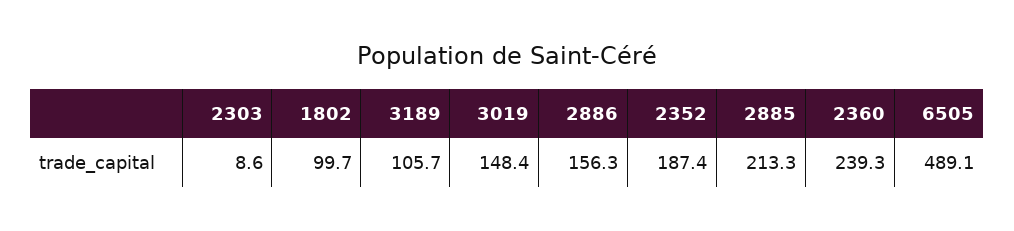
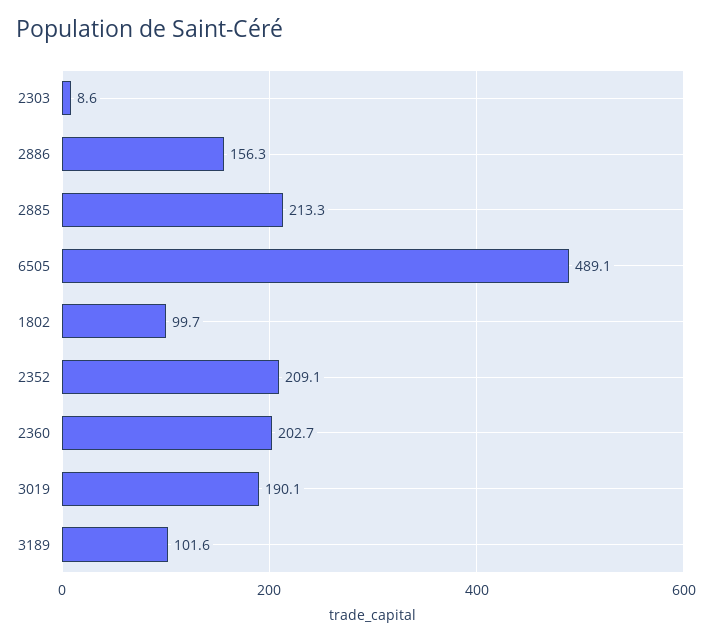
3189: 105.7 -> 101.6
3019: 148.4 -> 190.1
2352: 187.4 -> 209.1
2360: 239.3 -> 202.7

